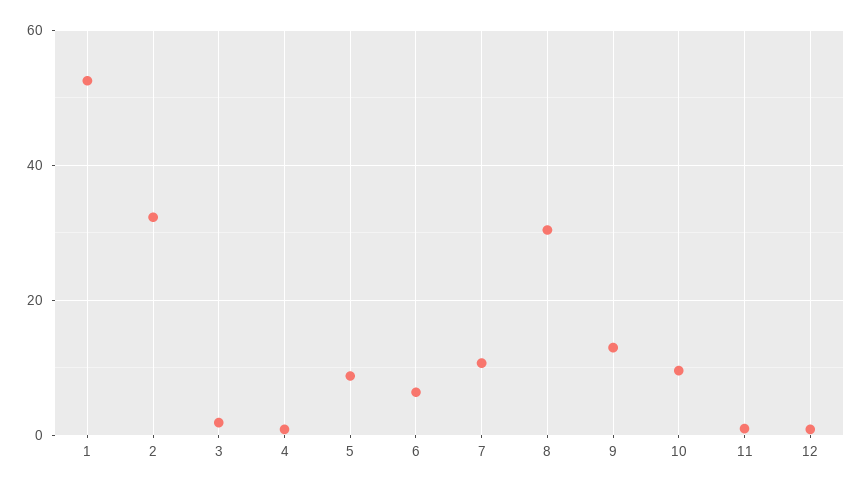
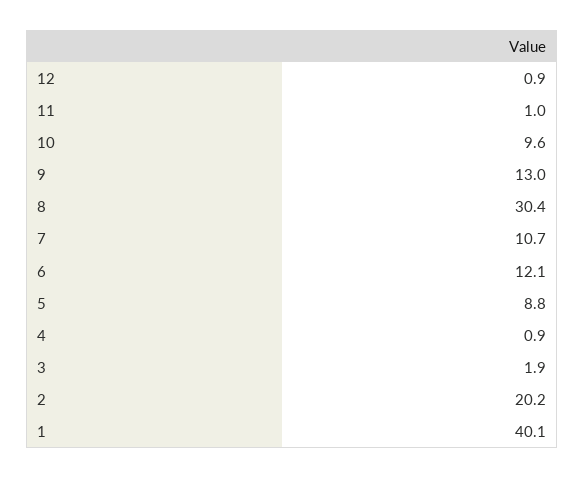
1: 52 -> 40.1
2: 32 -> 20.2
6: 6 -> 12.1

